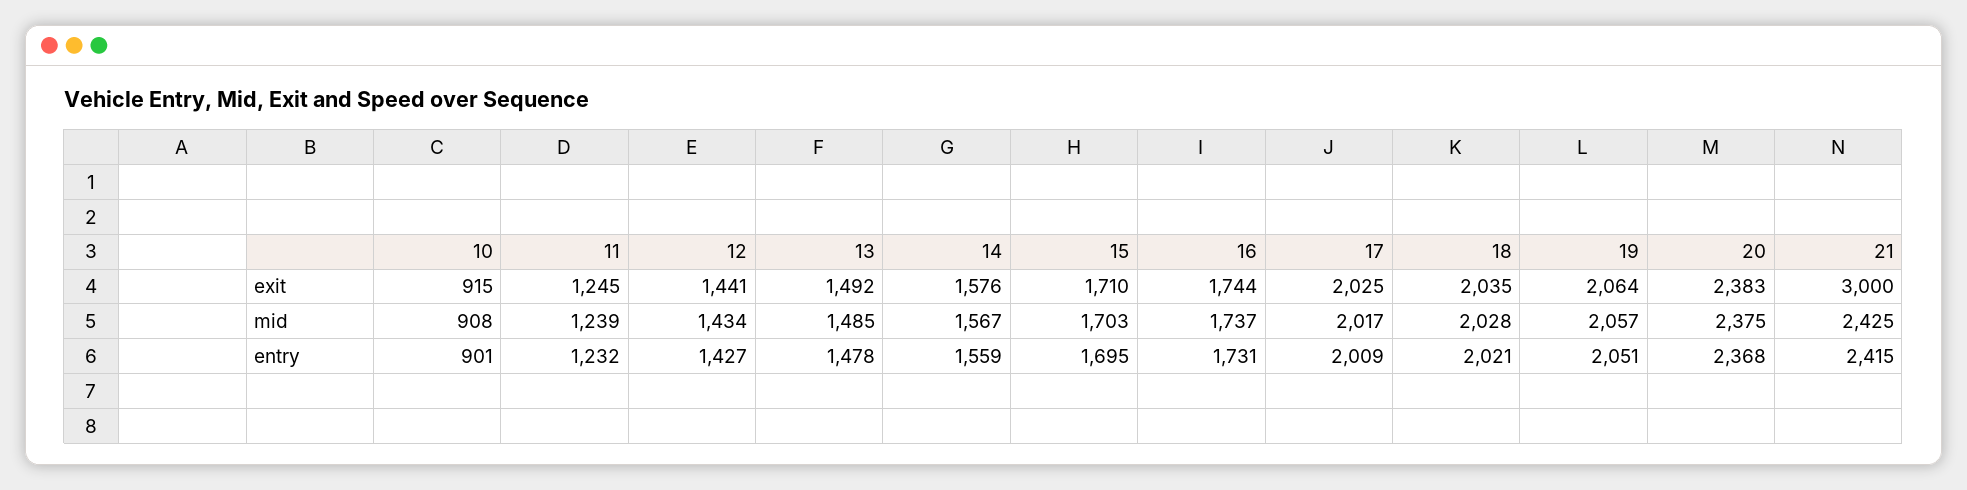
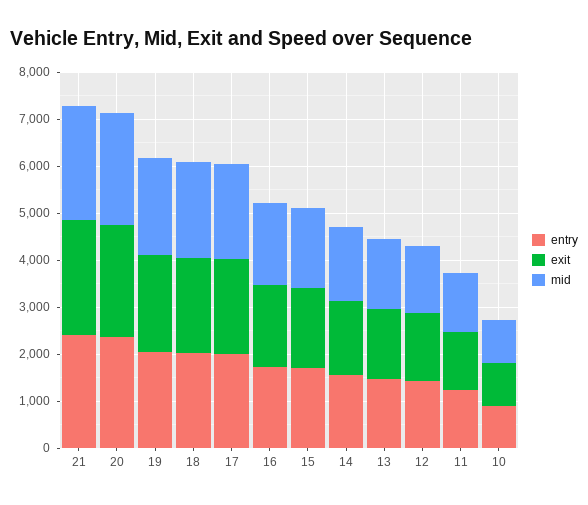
exit, 21: 3000 -> 2400

